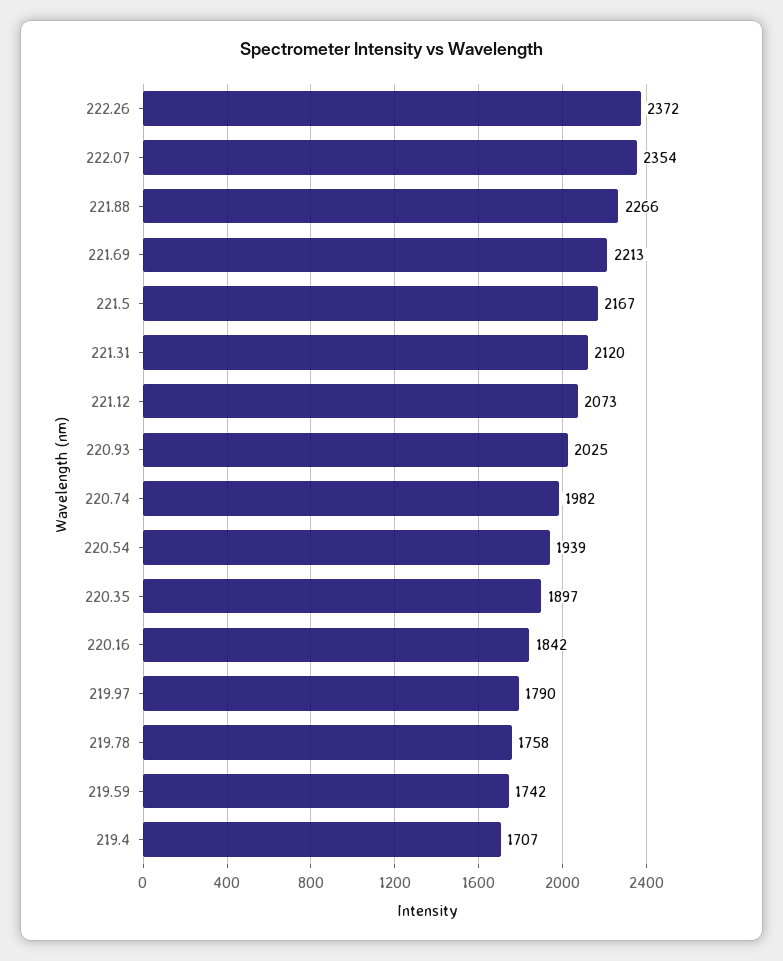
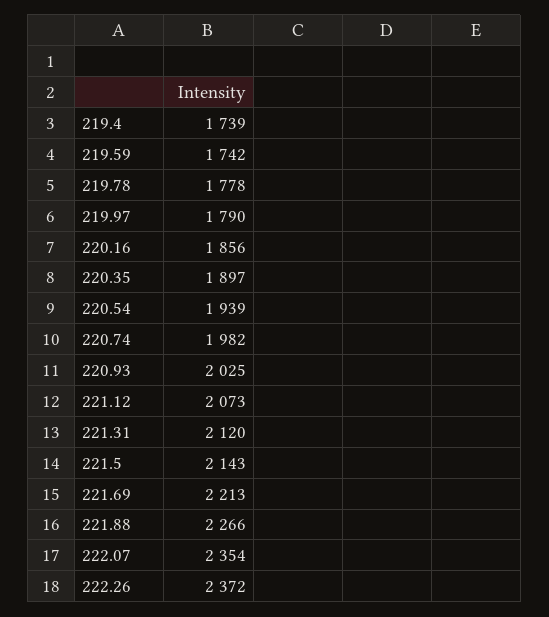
221.5: 2167 -> 2143
220.16: 1842 -> 1856
219.78: 1758 -> 1778
219.4: 1707 -> 1739

